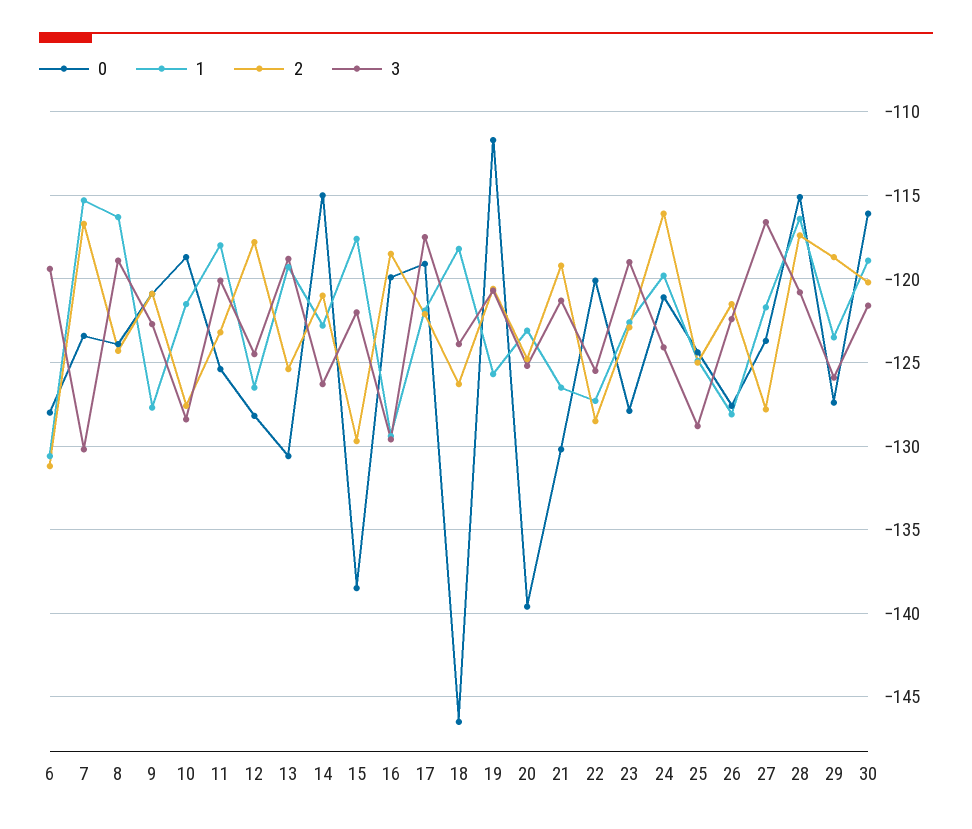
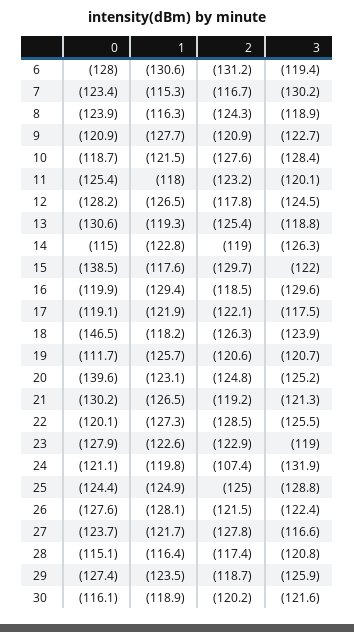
2, 14: -121 -> -119
2, 24: -116 -> -107.4
3, 24: -124 -> -131.9

